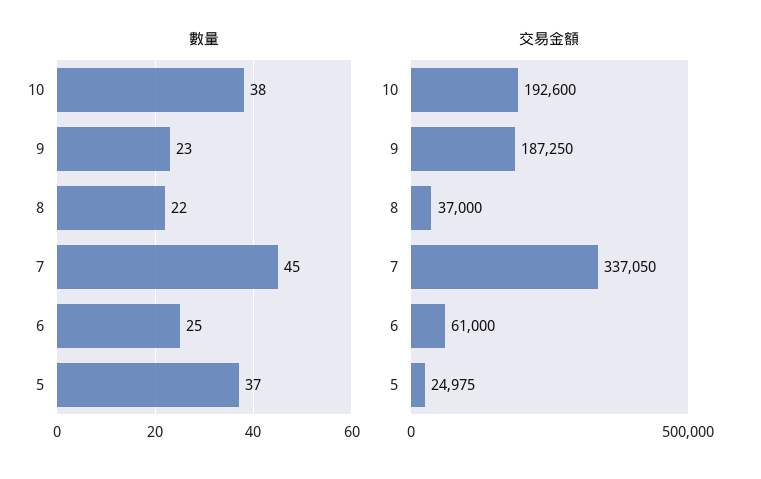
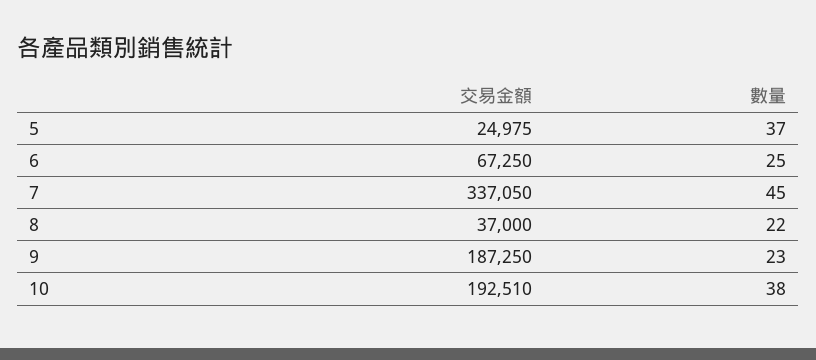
交易金額, 10: 192600 -> 192510
交易金額, 6: 61000 -> 67250

